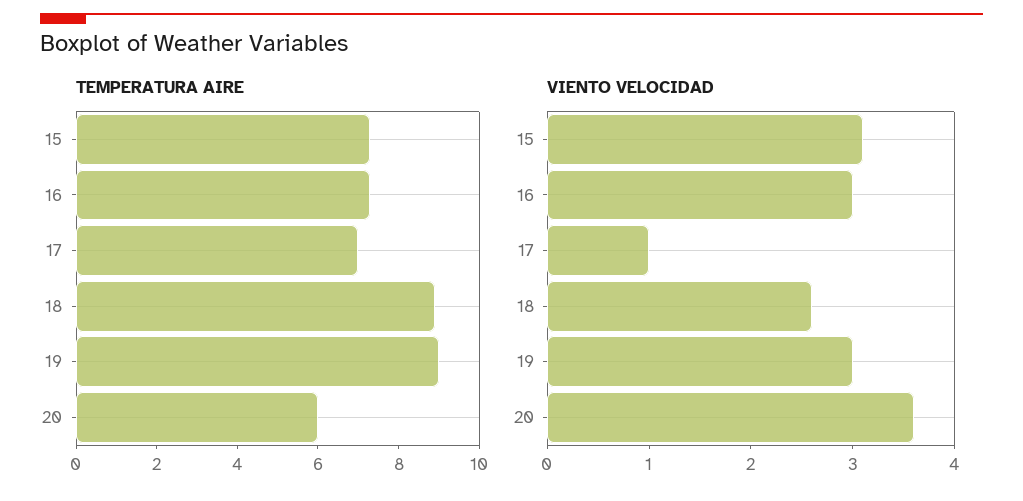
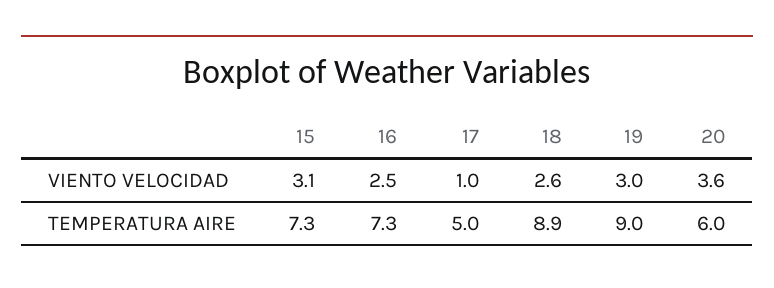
TEMPERATURA AIRE, 17: 7 -> 5
VIENTO VELOCIDAD, 16: 3 -> 2.5

